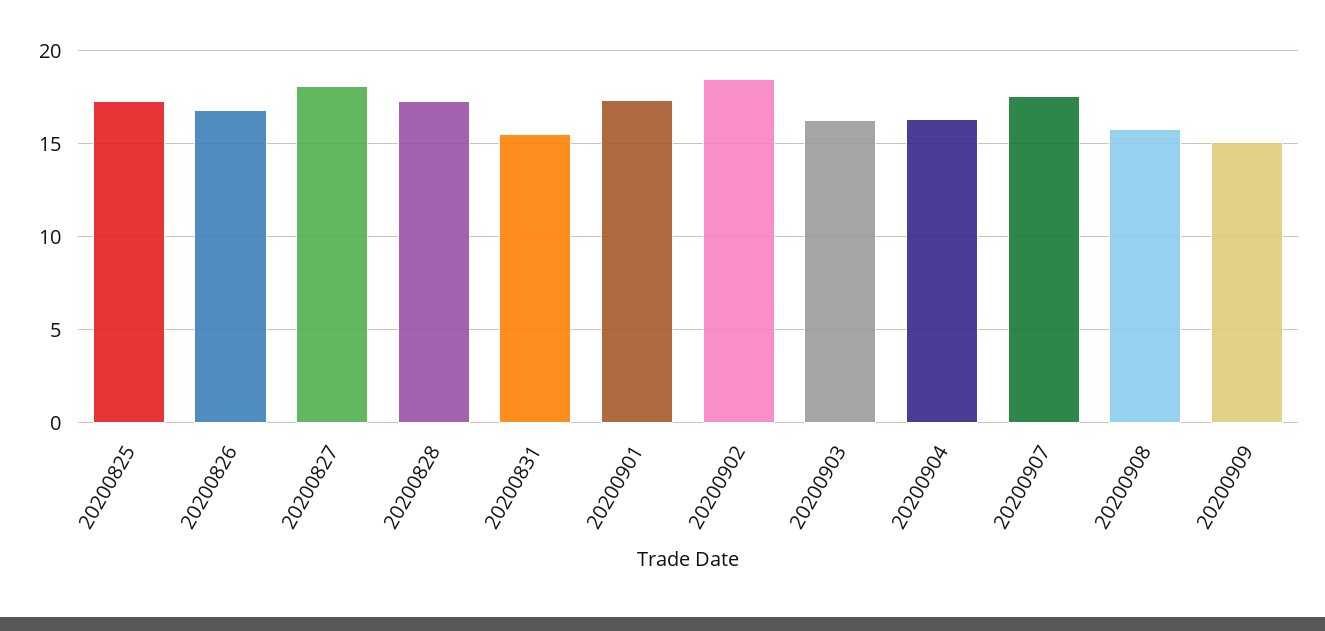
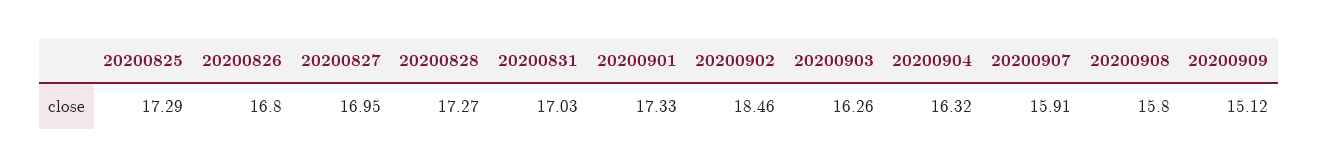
20200827: 18 -> 16.95
20200831: 15.5 -> 17.03
20200907: 17.5 -> 15.91

